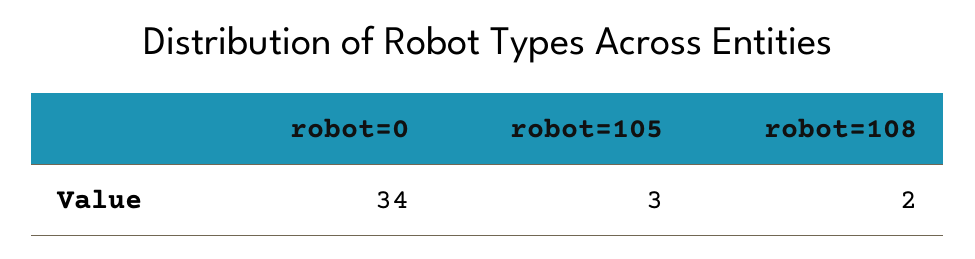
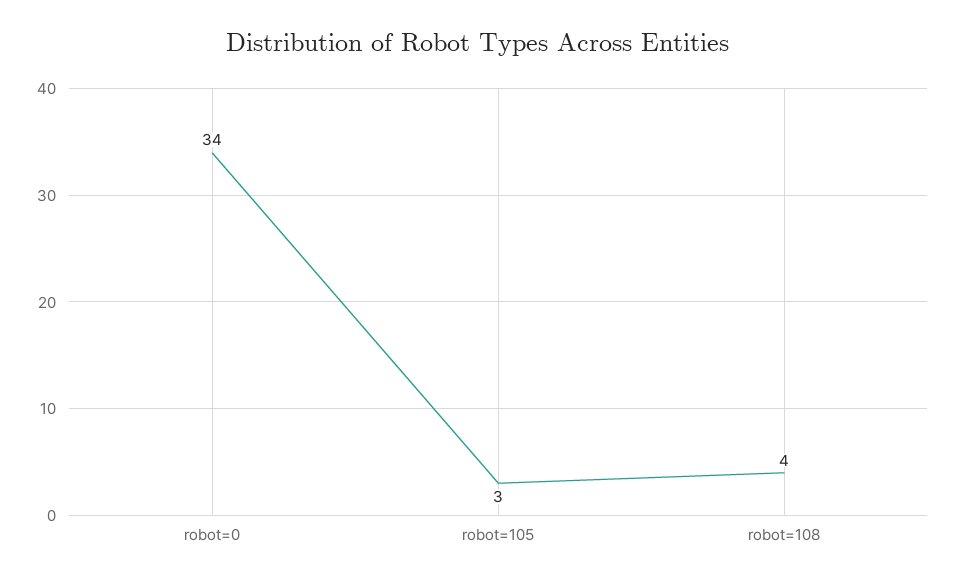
robot=108: 2 -> 4

